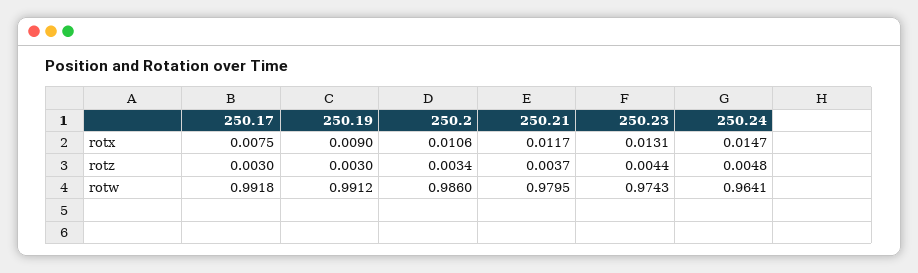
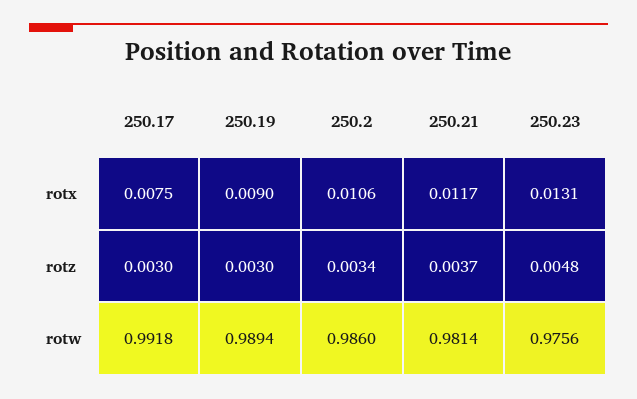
250.24, rotx: 0.0147 -> none
250.23, rotz: 0.0044 -> 0.0048
250.24, rotz: 0.0048 -> none
250.19, rotw: 0.9912 -> 0.9894
250.21, rotw: 0.9795 -> 0.9814
250.23, rotw: 0.9743 -> 0.9756
250.24, rotw: 0.9641 -> none

